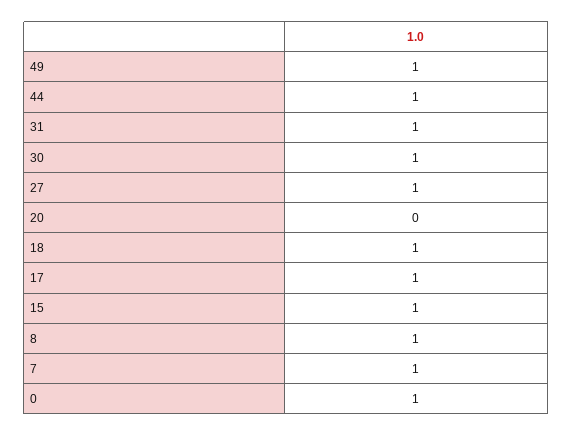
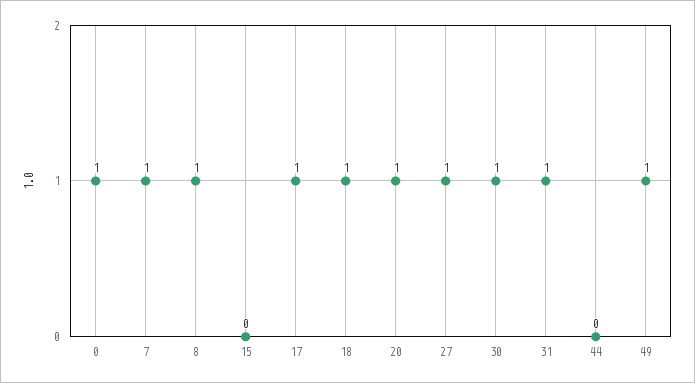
44: 1 -> 0
20: 0 -> 1
15: 1 -> 0

